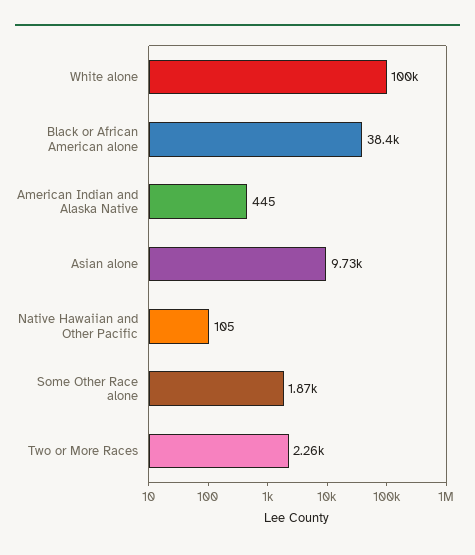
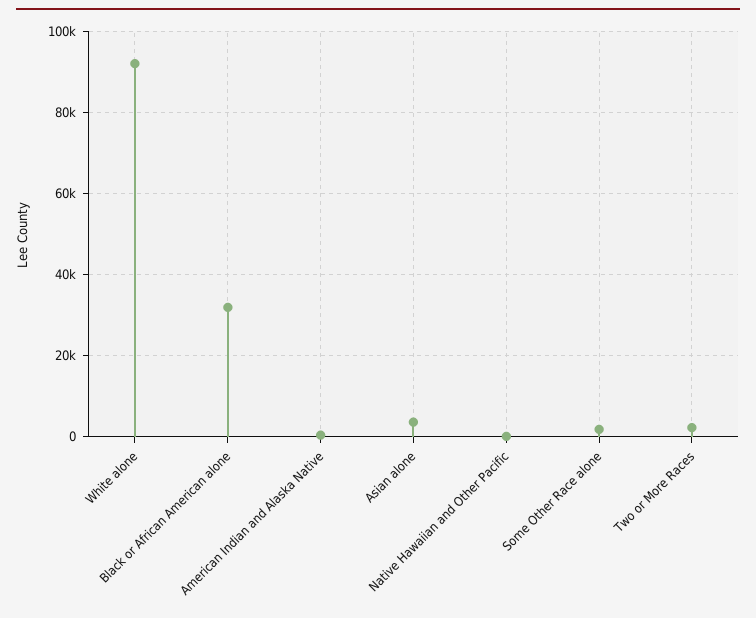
White alone: 100000 -> 92000
Black or African American alone: 38400 -> 32000
Asian alone: 9730 -> 4000

